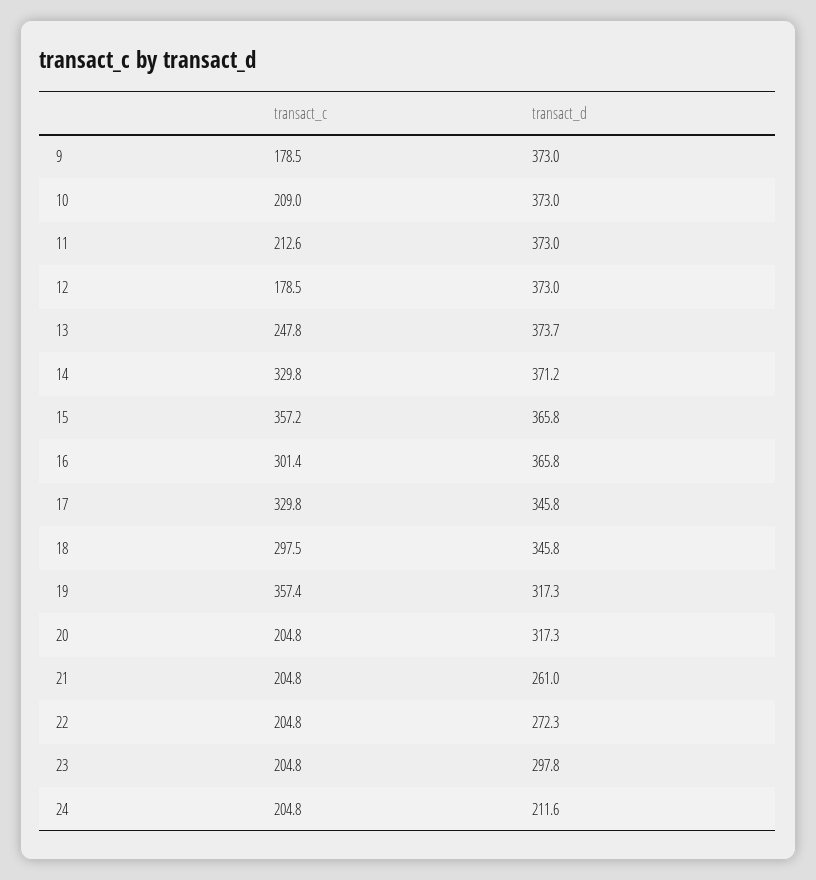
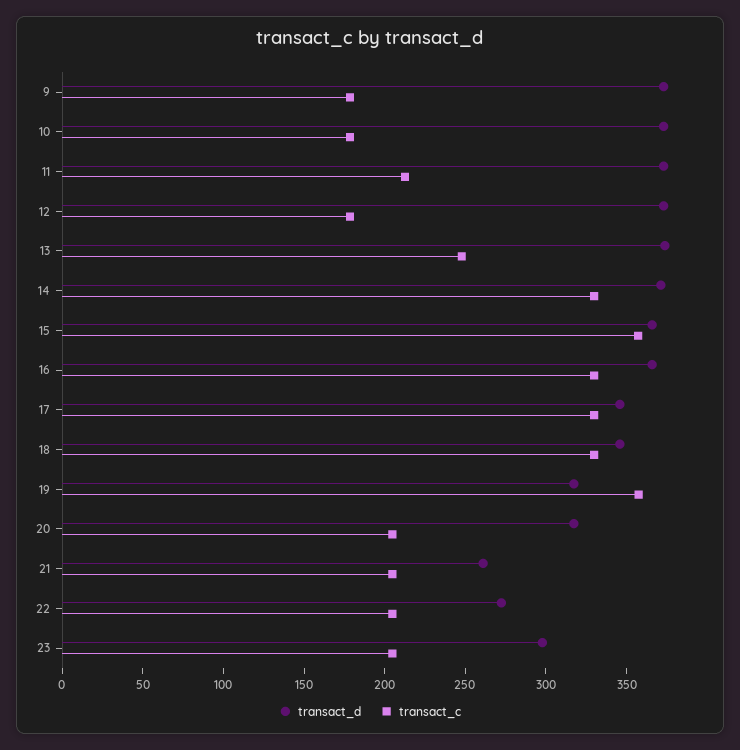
transact_c, 10: 209 -> 180
transact_c, 16: 301.4 -> 330
transact_c, 18: 297.5 -> 330
transact_c, 24: 204.8 -> none
transact_d, 24: 211.6 -> none

